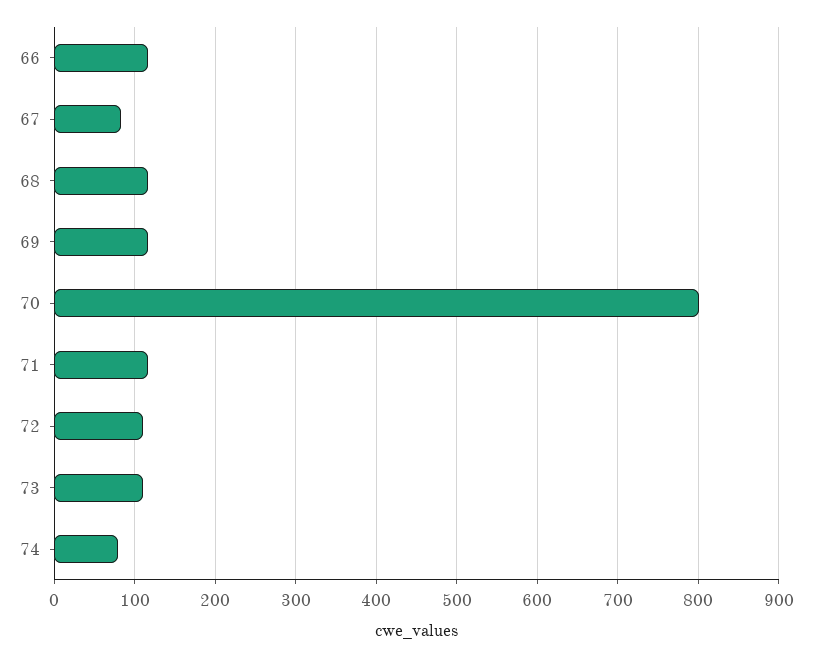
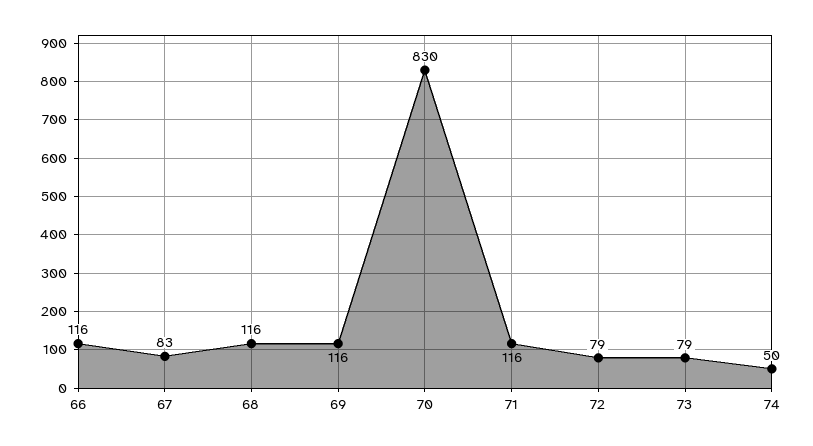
70: 800 -> 830
72: 110 -> 79
73: 110 -> 79
74: 80 -> 50

